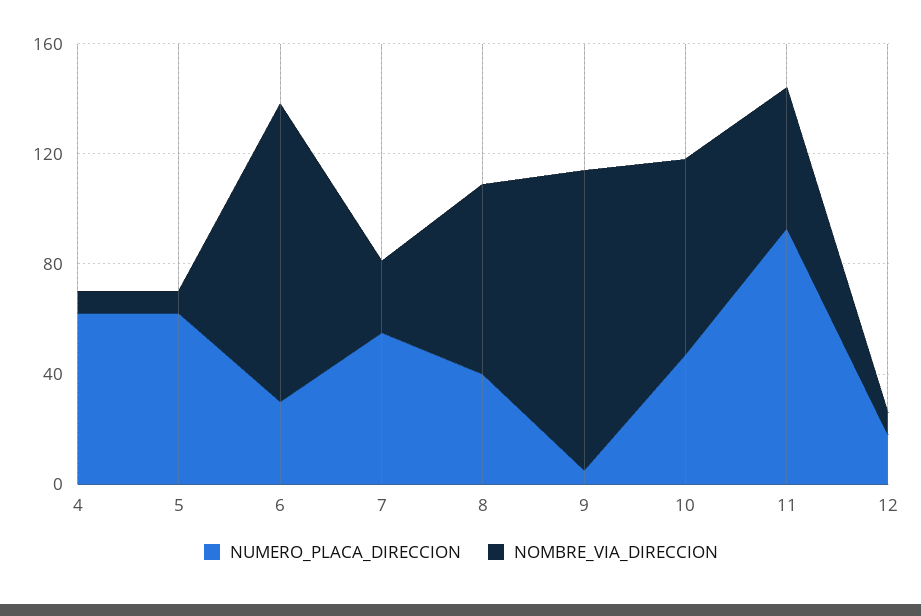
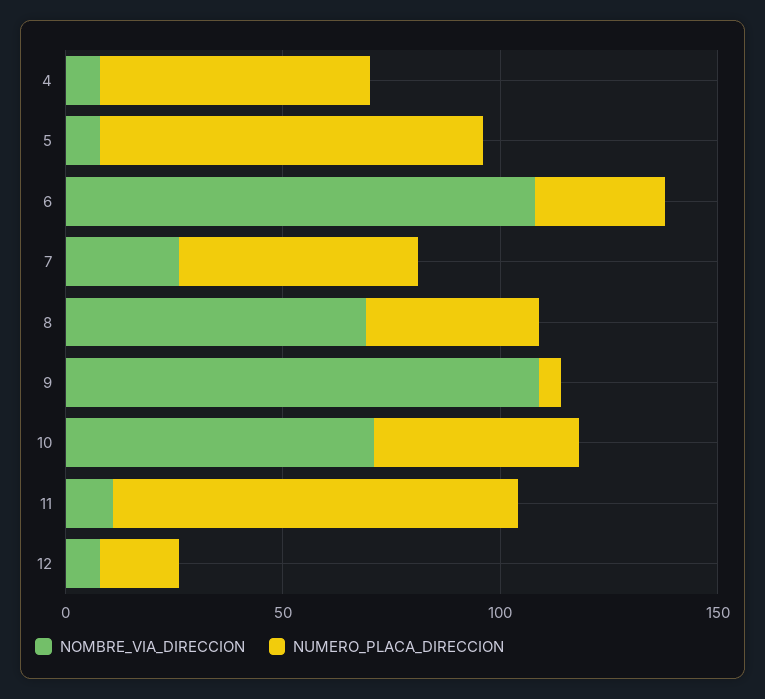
NUMERO_PLACA_DIRECCION, 5: 60 -> 90
NOMBRE_VIA_DIRECCION, 11: 50 -> 10

